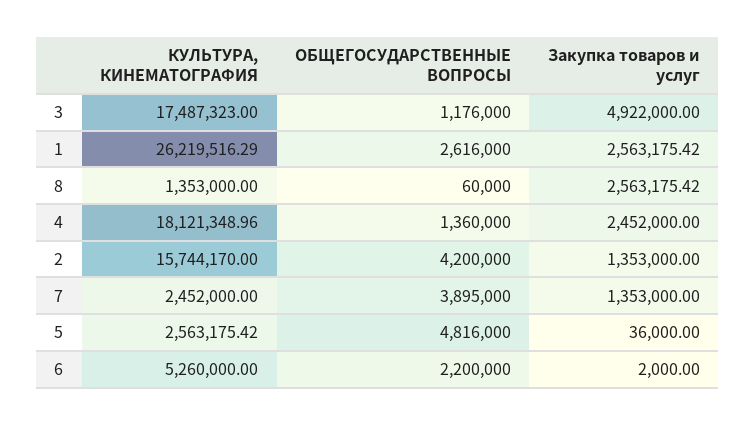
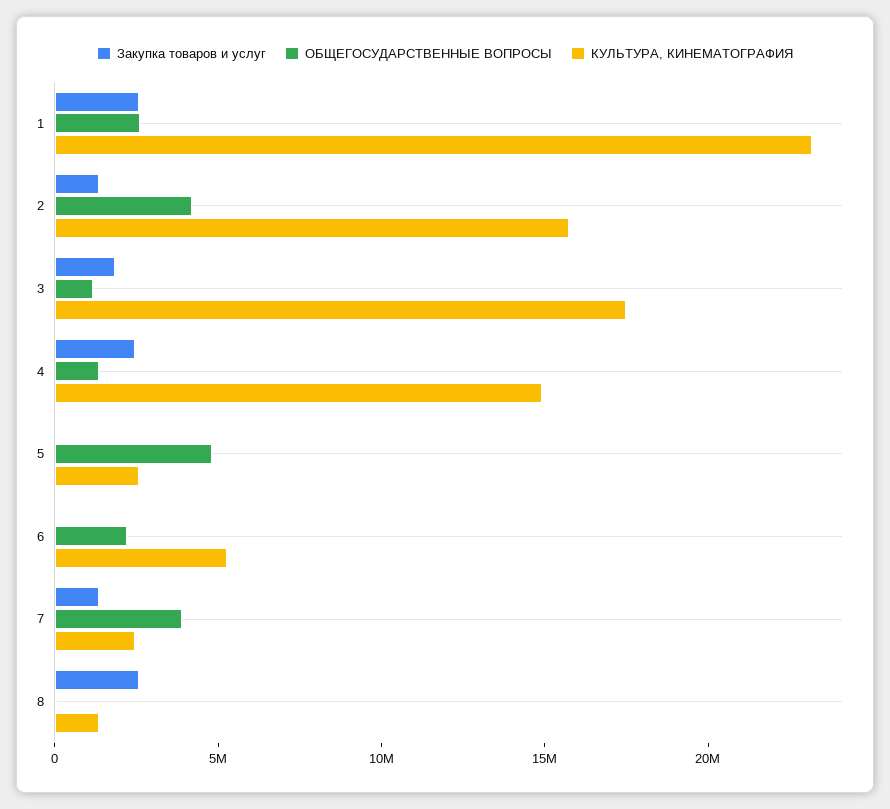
Закупка товаров и услуг, 3: 4922000 -> 2000000
КУЛЬТУРА, КИНЕМАТОГРАФИЯ, 1: 26219516.29 -> 23000000
КУЛЬТУРА, КИНЕМАТОГРАФИЯ, 4: 18121348.96 -> 15000000

